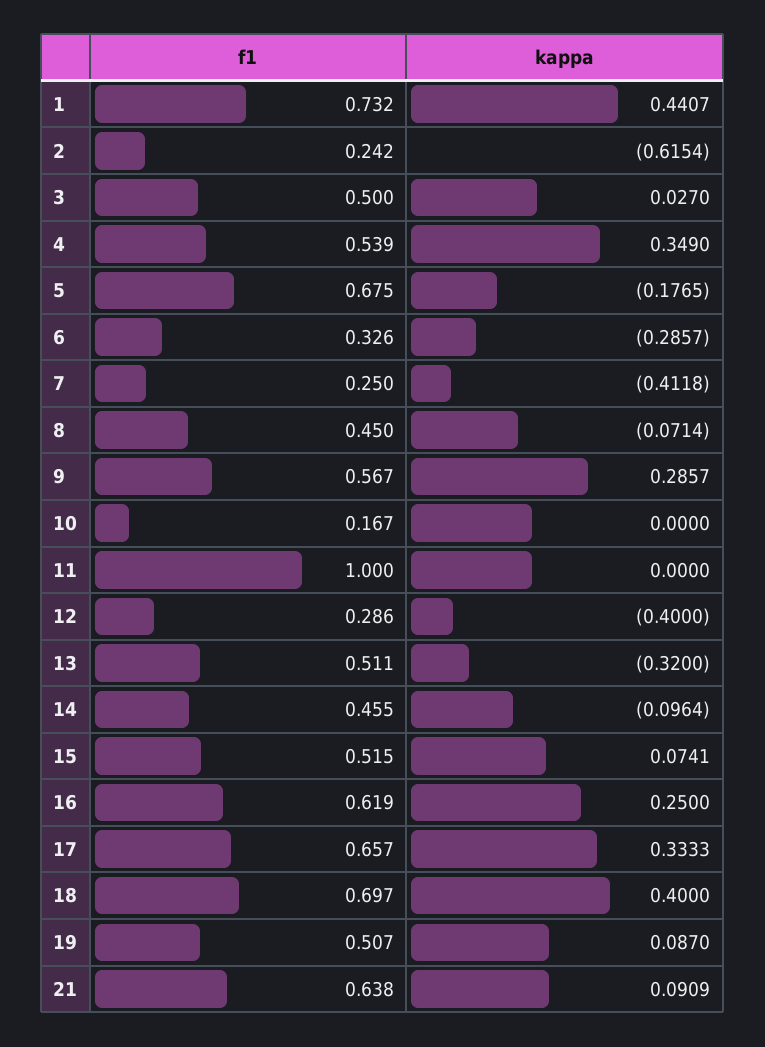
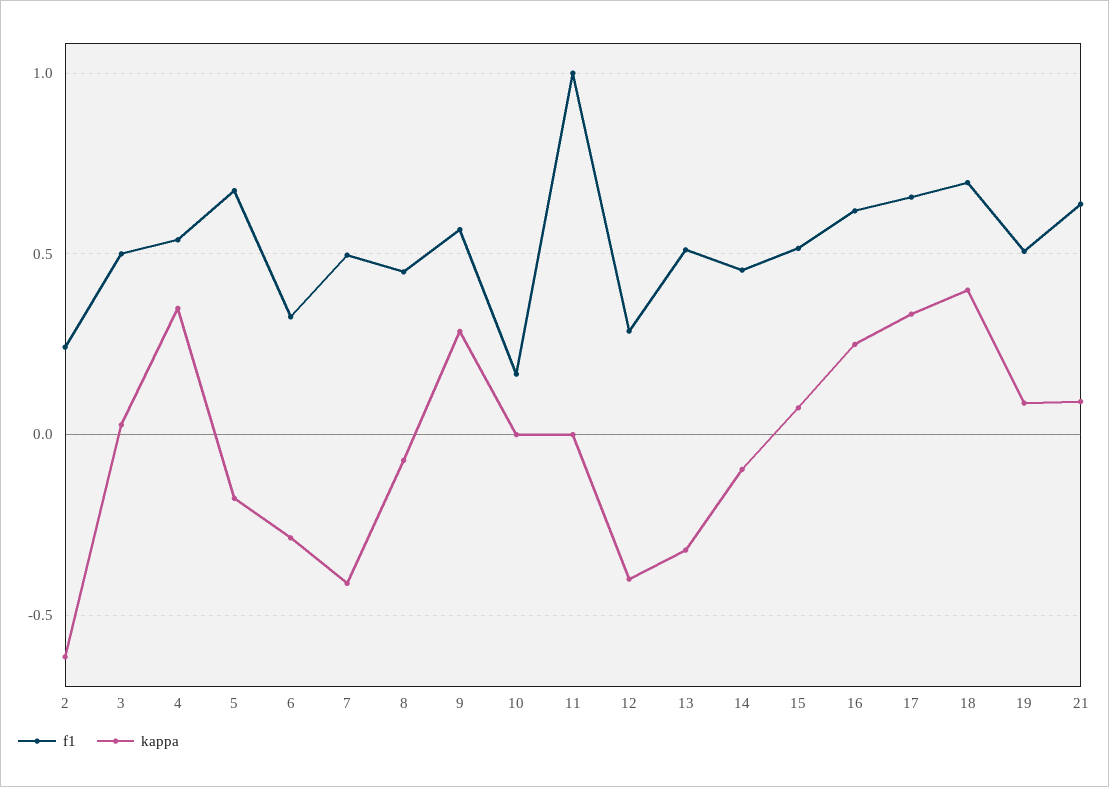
f1, 1: 0.732 -> none
kappa, 1: 0.4407 -> none
f1, 7: 0.25 -> 0.5

